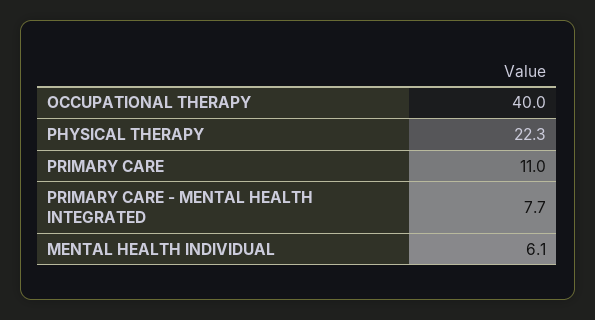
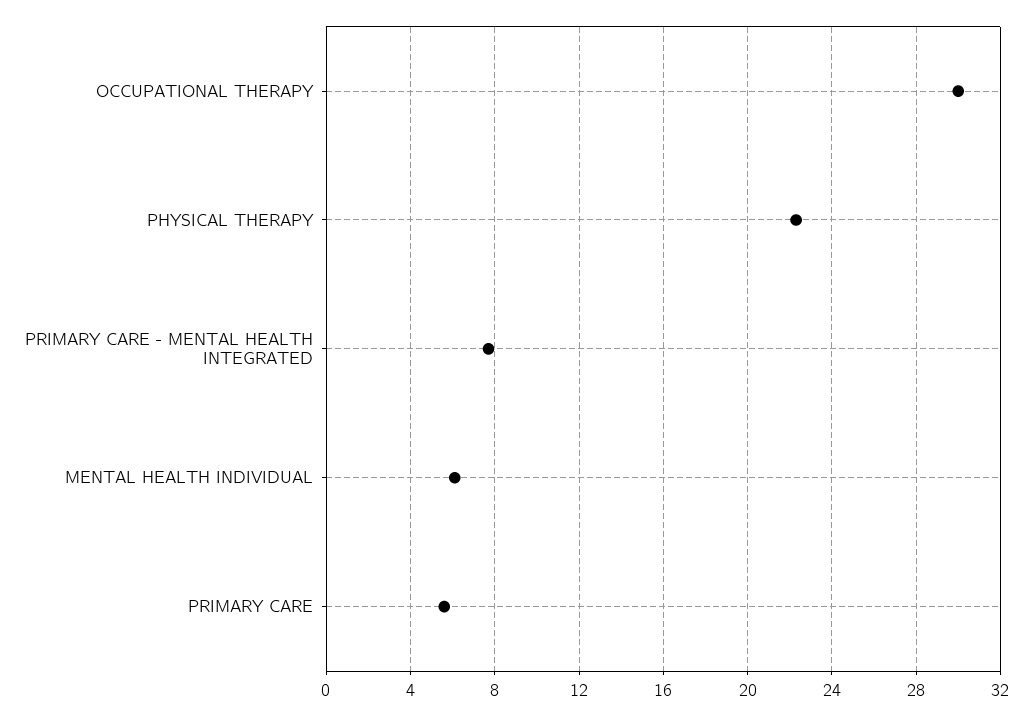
OCCUPATIONAL THERAPY: 40 -> 30
PRIMARY CARE: 11 -> 5.5

